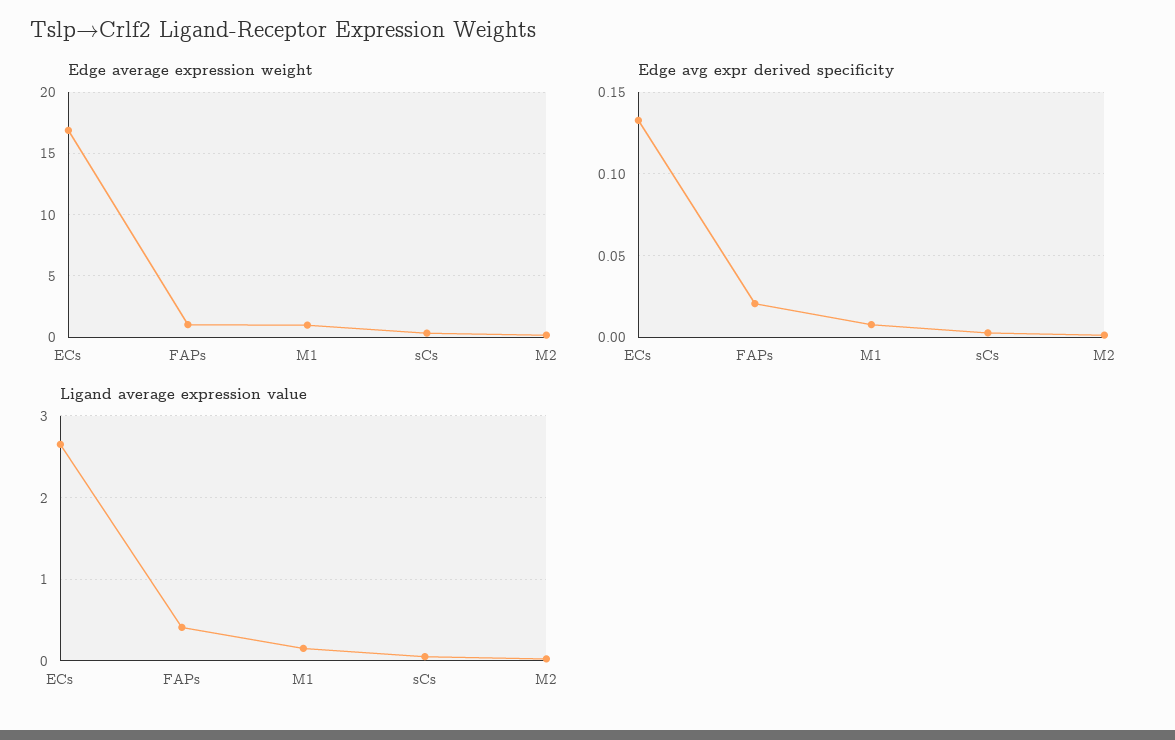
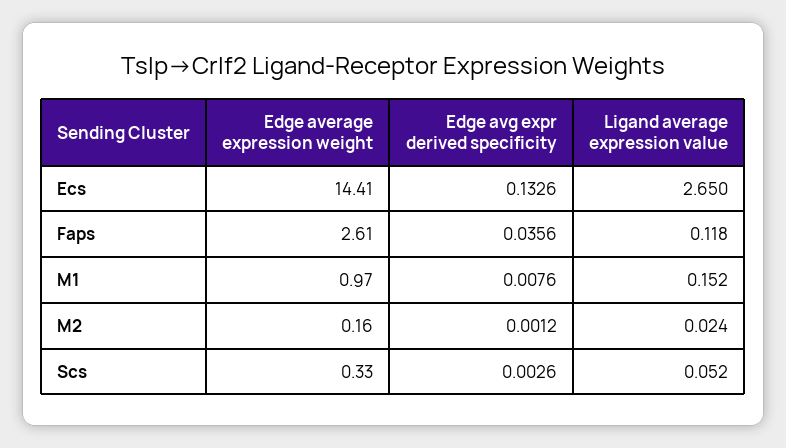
Edge average expression weight, ECs: 17 -> 14.41
Edge average expression weight, FAPs: 1 -> 2.61
Edge avg expr derived specificity, FAPs: 0.02 -> 0.0356
Ligand average expression value, FAPs: 0.4 -> 0.118

